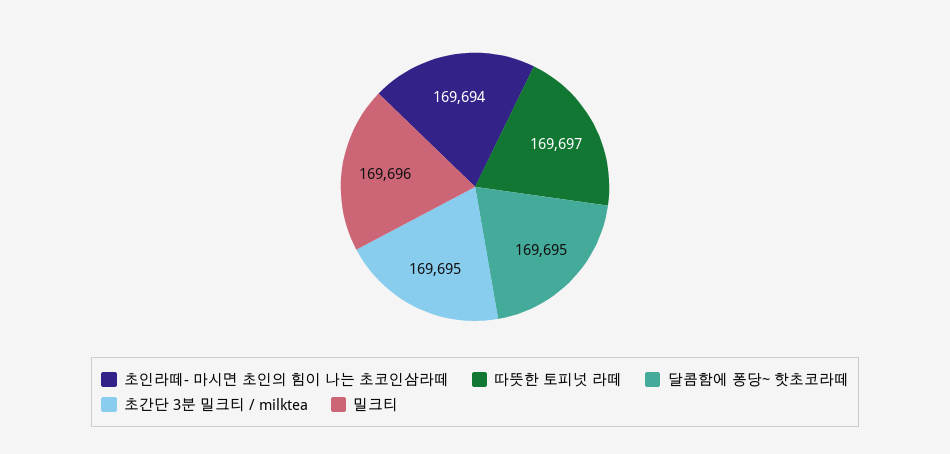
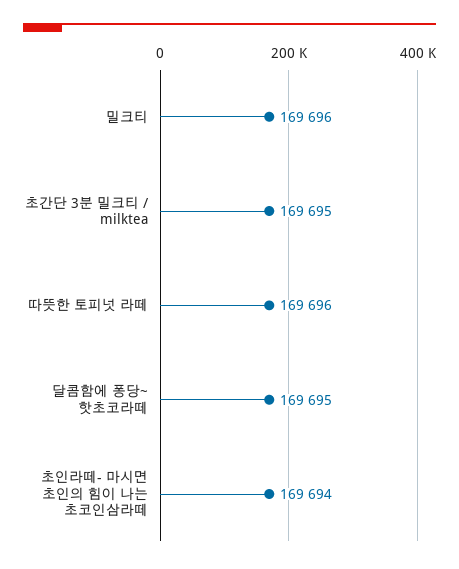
따뜻한 토피넛 라떼: 169697 -> 169696

